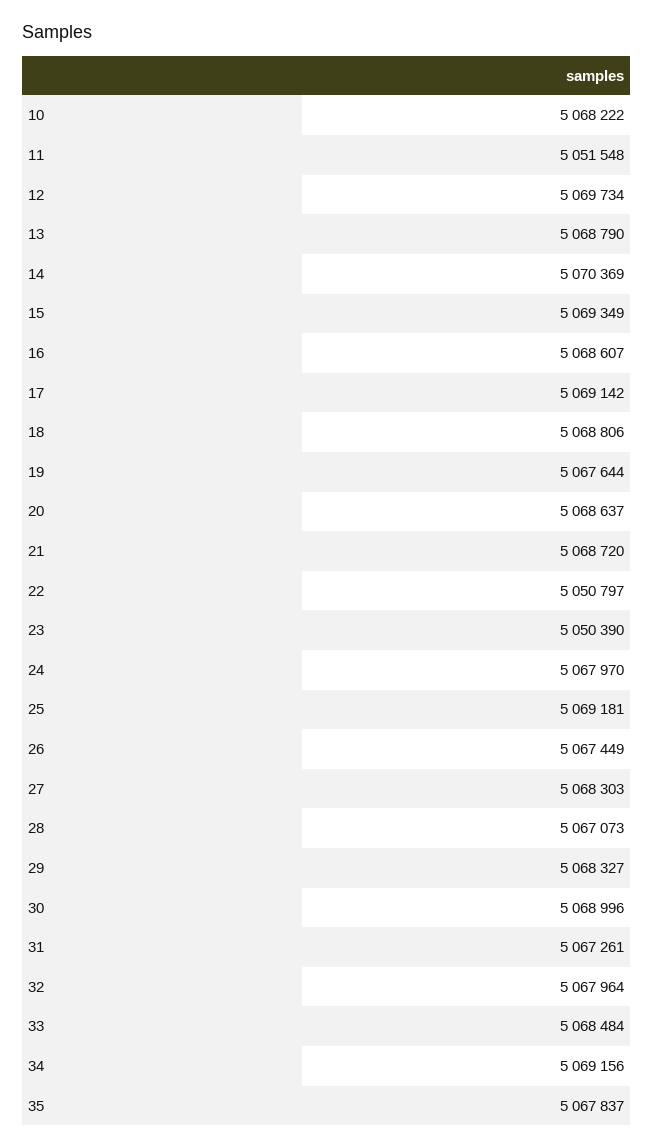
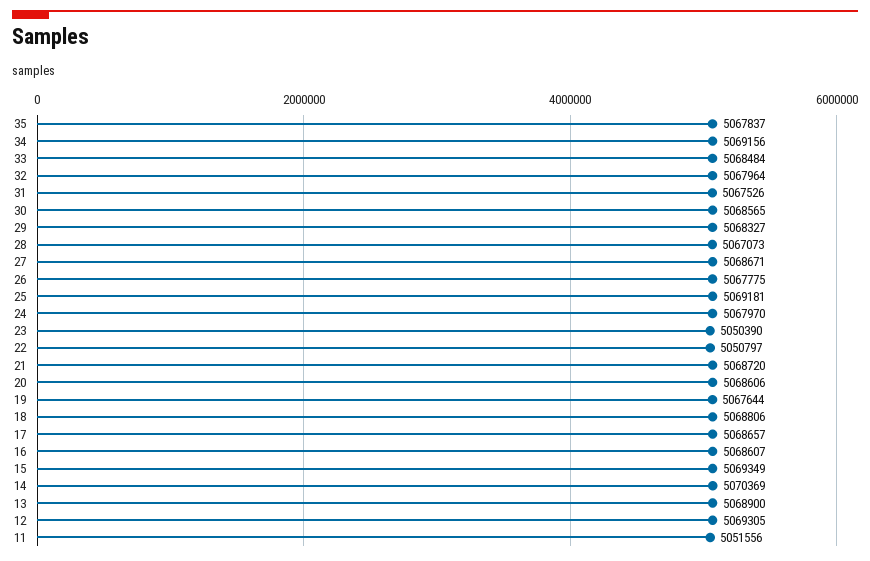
10: 5068222 -> none
11: 5051548 -> 5051556
12: 5069734 -> 5069305
13: 5068790 -> 5068900
17: 5069142 -> 5068657
20: 5068637 -> 5068606
26: 5067449 -> 5067775
27: 5068303 -> 5068671
30: 5068996 -> 5068565
31: 5067261 -> 5067526

